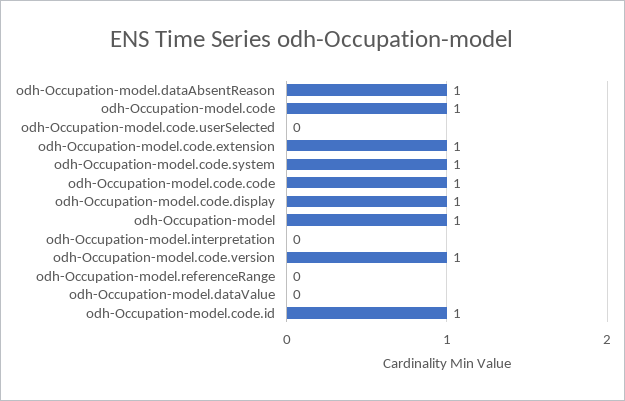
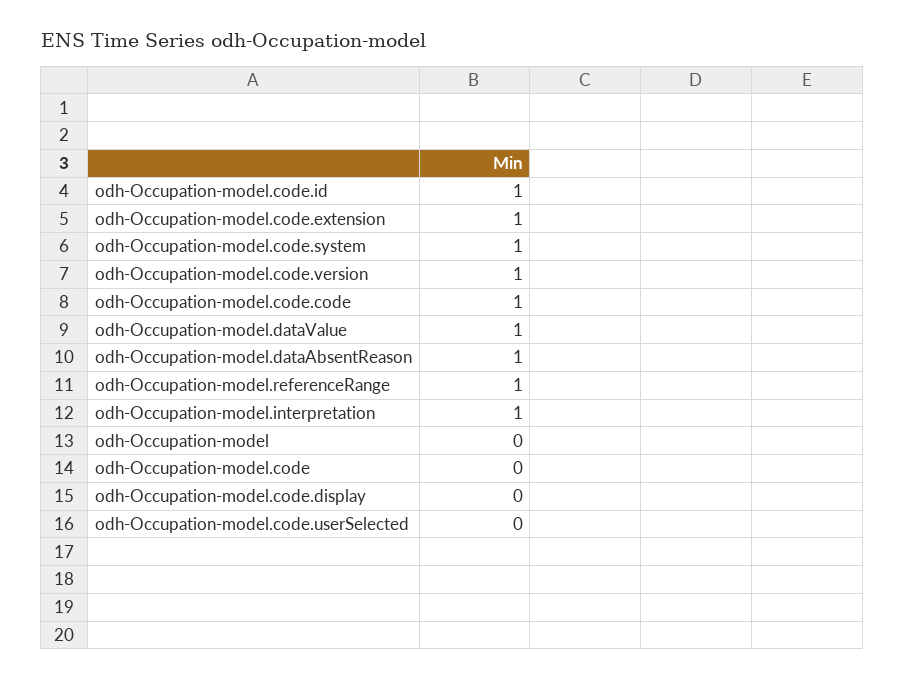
odh-Occupation-model.code: 1 -> 0
odh-Occupation-model.code.display: 1 -> 0
odh-Occupation-model: 1 -> 0
odh-Occupation-model.interpretation: 0 -> 1
odh-Occupation-model.referenceRange: 0 -> 1
odh-Occupation-model.dataValue: 0 -> 1

